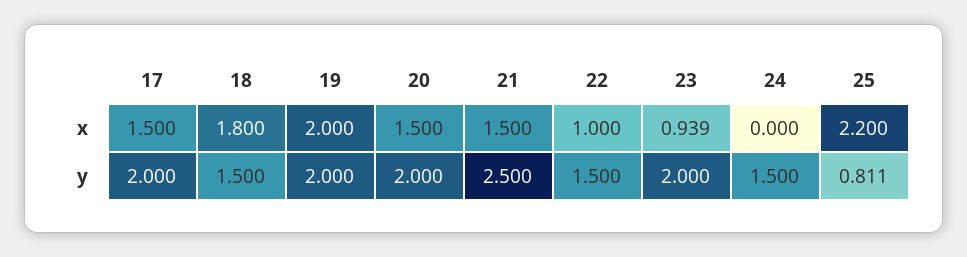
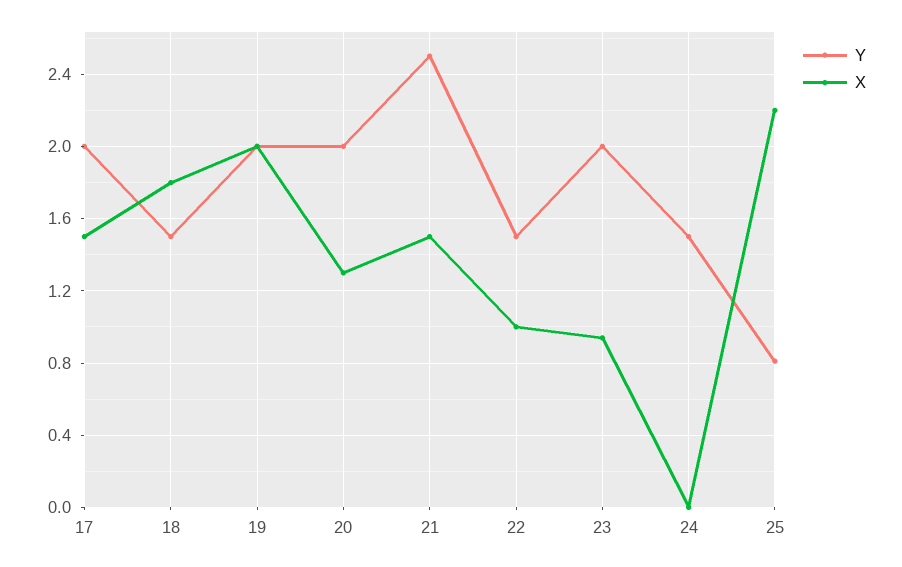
x, 20: 1.5 -> 1.3

